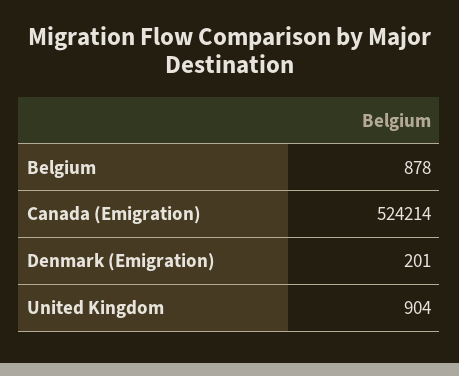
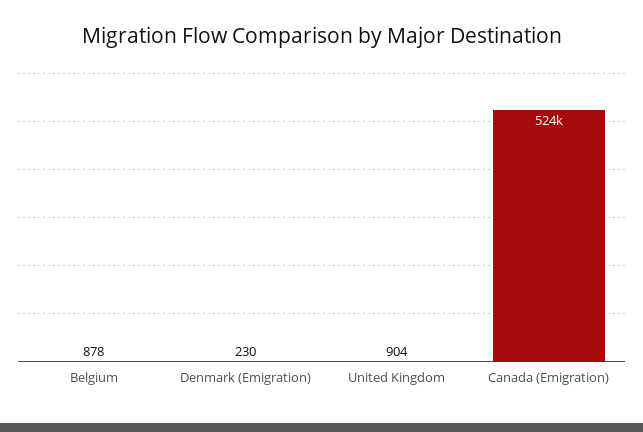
Denmark (Emigration): 201 -> 230

